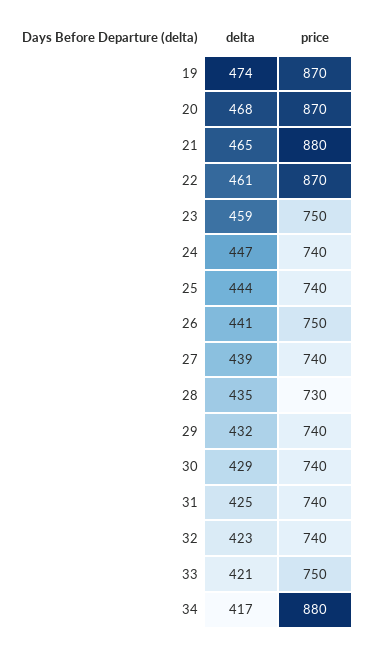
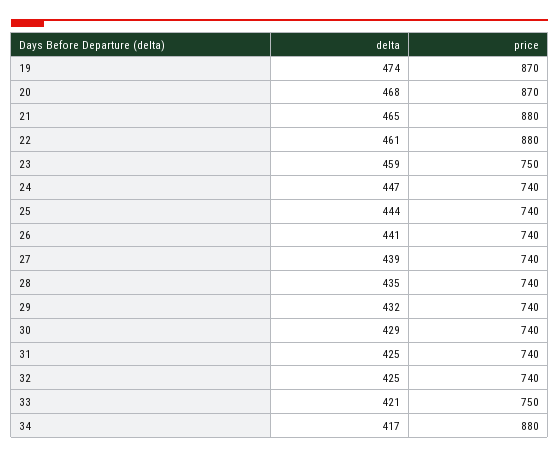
price, 22: 870 -> 880
price, 26: 750 -> 740
price, 28: 730 -> 740
delta, 32: 423 -> 425

